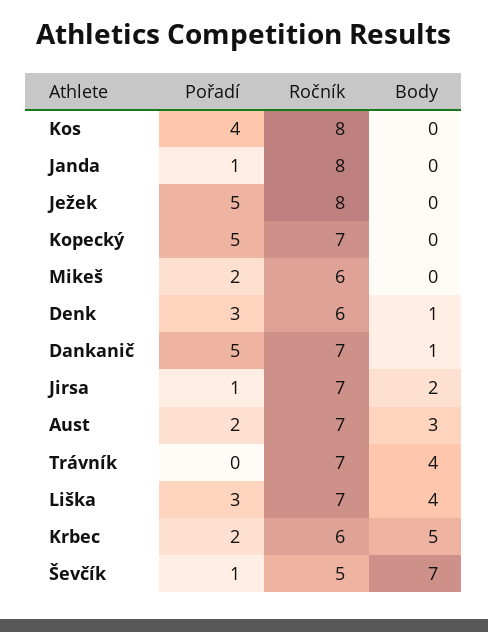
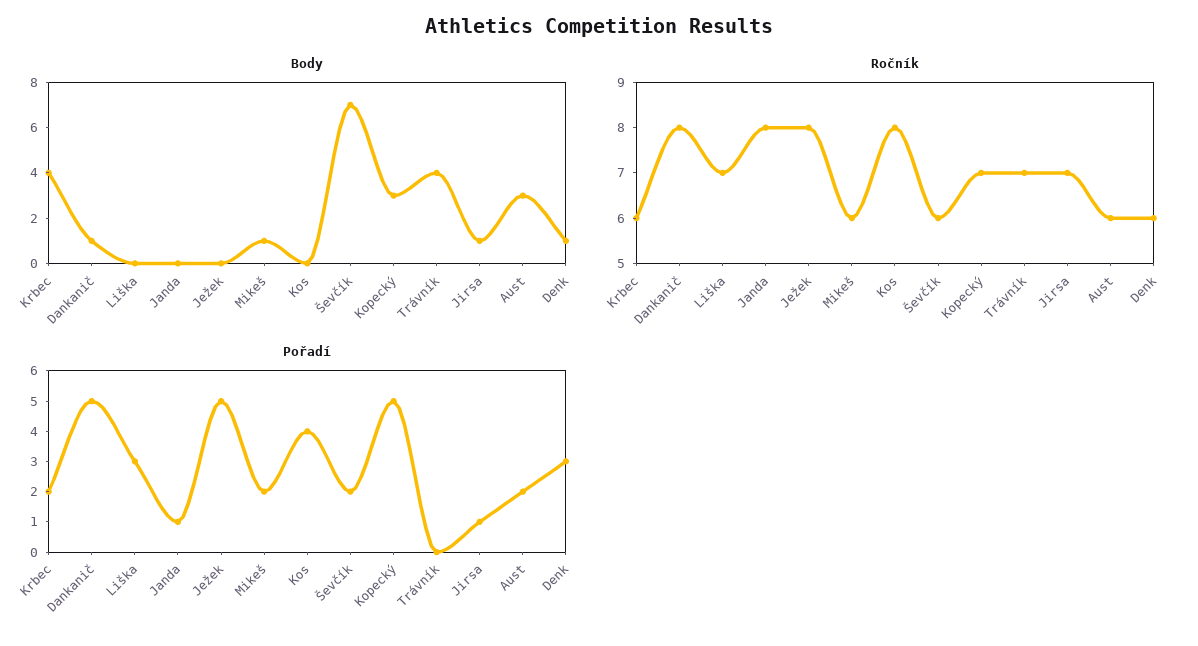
Body, Kopecký: 0 -> 3
Body, Mikeš: 0 -> 1
Ročník, Dankanič: 7 -> 8
Body, Jirsa: 2 -> 1
Ročník, Aust: 7 -> 6
Body, Liška: 4 -> 0
Body, Krbec: 5 -> 4
Pořadí, Ševčík: 1 -> 2
Ročník, Ševčík: 5 -> 6

